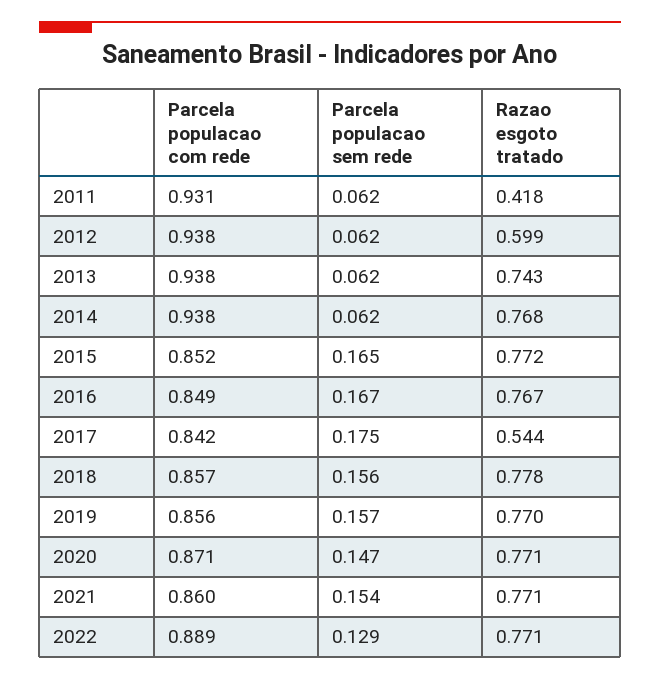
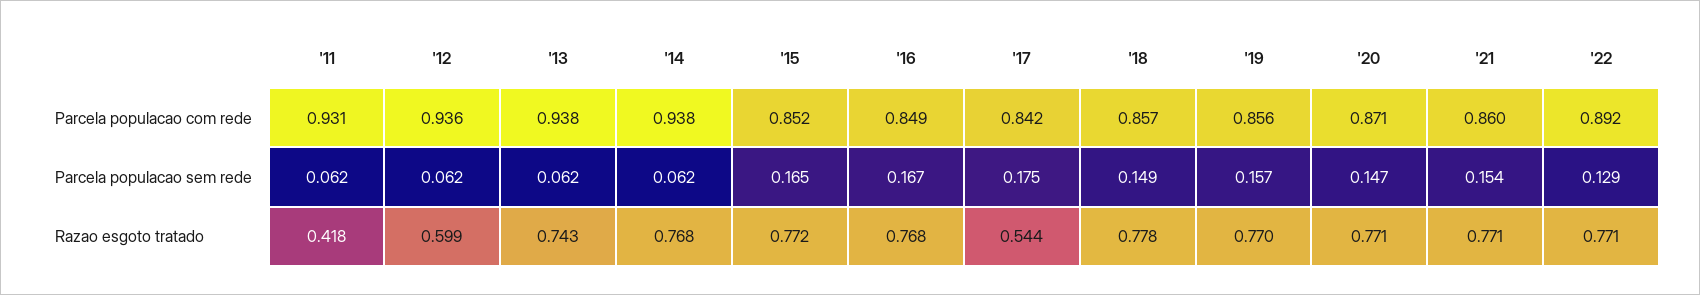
Parcela populacao com rede, 2012: 0.938 -> 0.936
Razao esgoto tratado, 2016: 0.767 -> 0.768
Parcela populacao sem rede, 2018: 0.156 -> 0.149
Parcela populacao com rede, 2022: 0.889 -> 0.892

